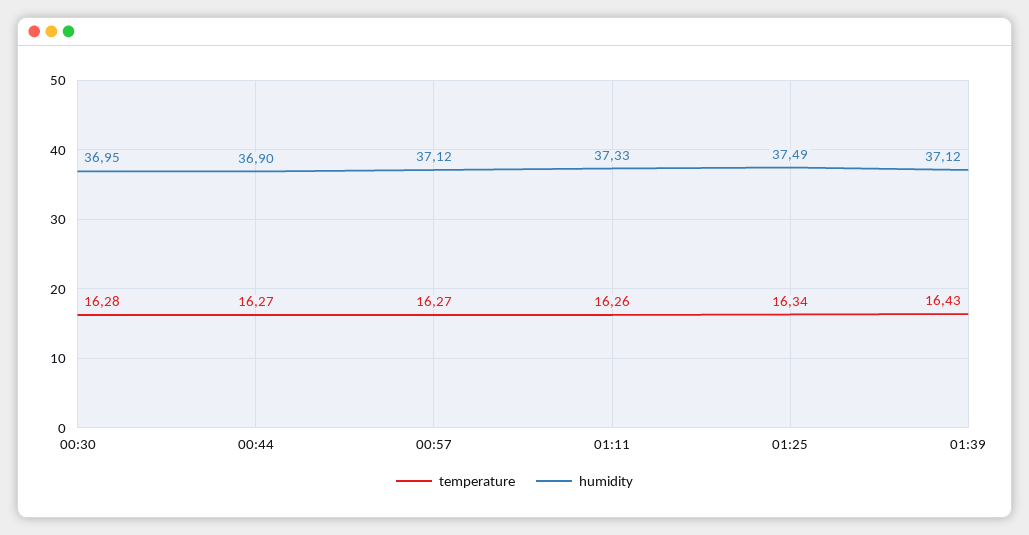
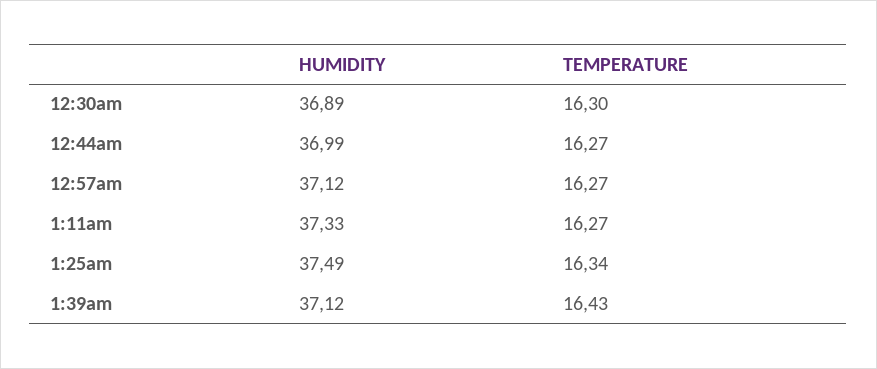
temperature, 00:30: 16.28 -> 16.3
humidity, 00:30: 36.95 -> 36.89
humidity, 00:44: 36.9 -> 36.99
temperature, 01:11: 16.26 -> 16.27

